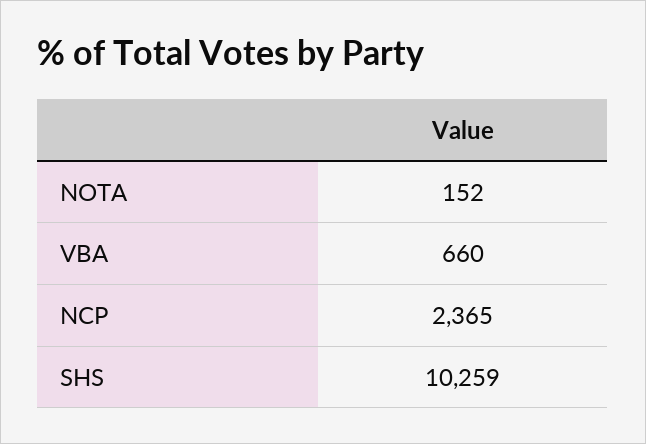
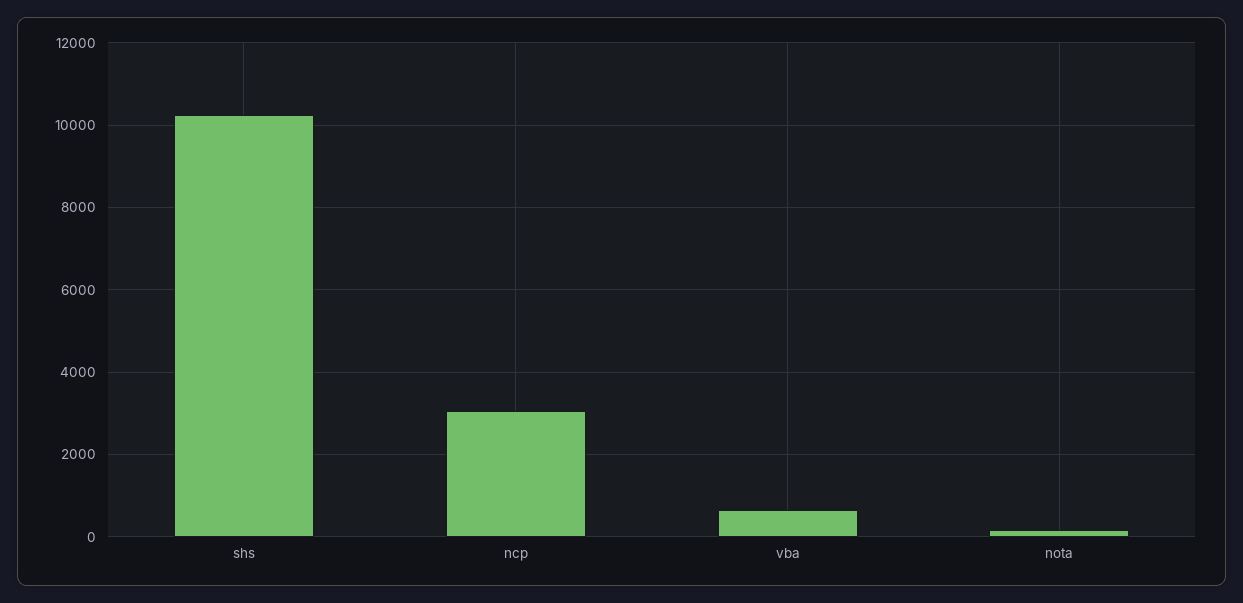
NCP: 2365 -> 3000

